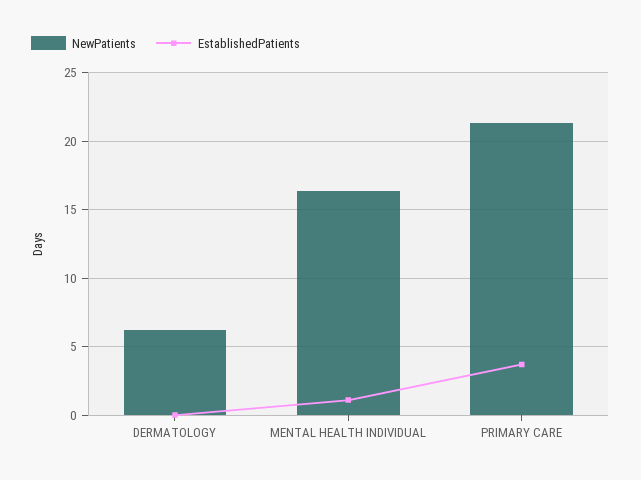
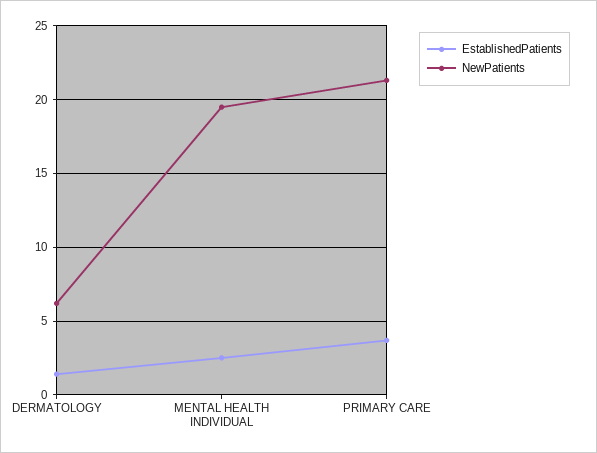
EstablishedPatients, DERMATOLOGY: 0 -> 1.5
NewPatients, MENTAL HEALTH INDIVIDUAL: 16.5 -> 19.5
EstablishedPatients, MENTAL HEALTH INDIVIDUAL: 1 -> 2.5

